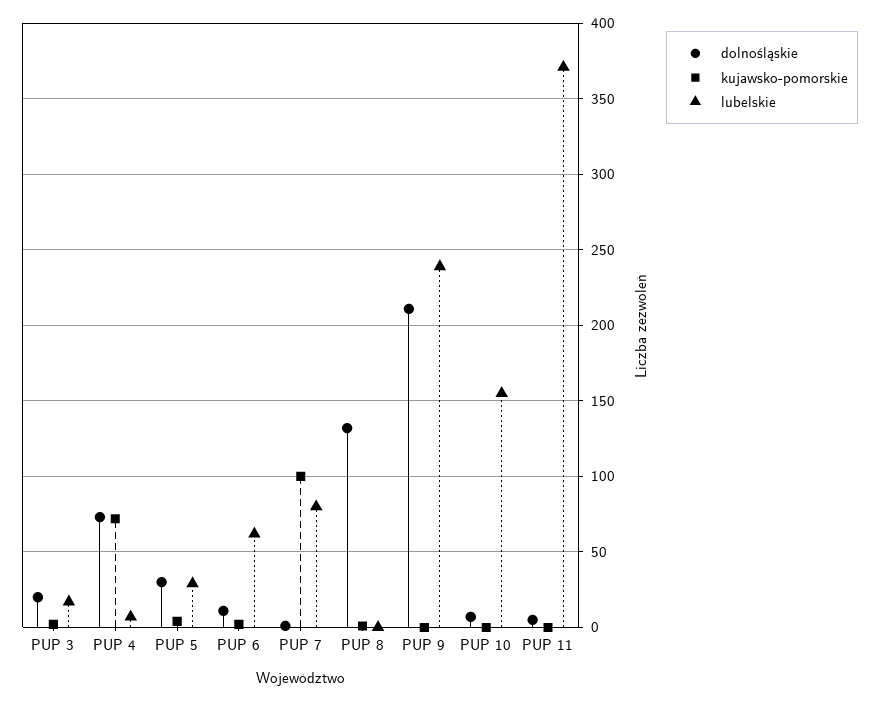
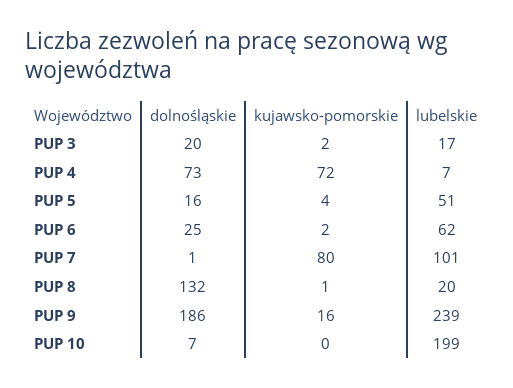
dolnośląskie, PUP 5: 30 -> 16
lubelskie, PUP 5: 30 -> 51
dolnośląskie, PUP 6: 10 -> 25
kujawsko-pomorskie, PUP 7: 100 -> 80
lubelskie, PUP 7: 80 -> 101
lubelskie, PUP 8: 0 -> 20
dolnośląskie, PUP 9: 210 -> 186
kujawsko-pomorskie, PUP 9: 0 -> 16
lubelskie, PUP 10: 155 -> 199
dolnośląskie, PUP 11: 5 -> none
kujawsko-pomorskie, PUP 11: 0 -> none
lubelskie, PUP 11: 370 -> none

